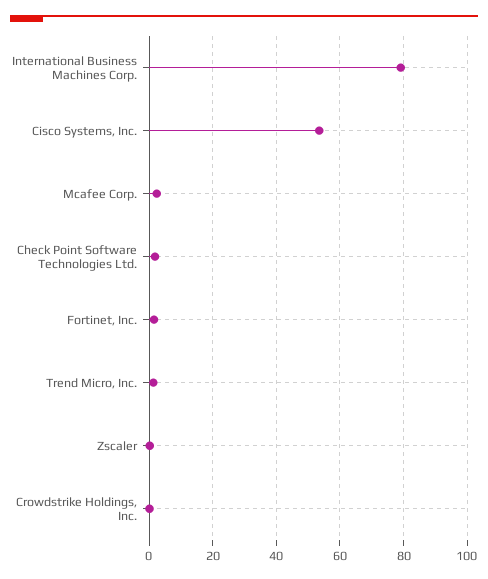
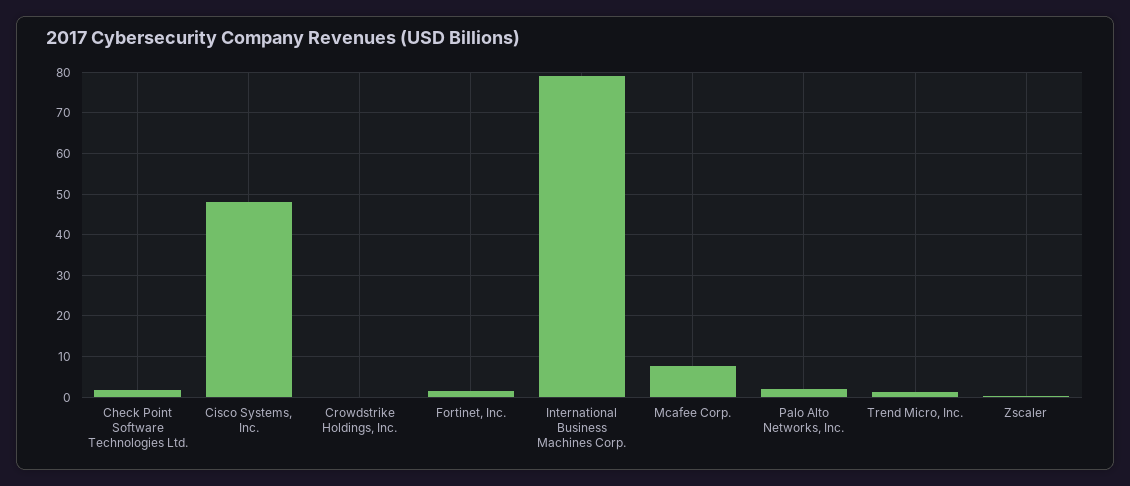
Cisco Systems, Inc.: 54 -> 48
Mcafee Corp.: 2 -> 8
Palo Alto Networks, Inc.: none -> 2

